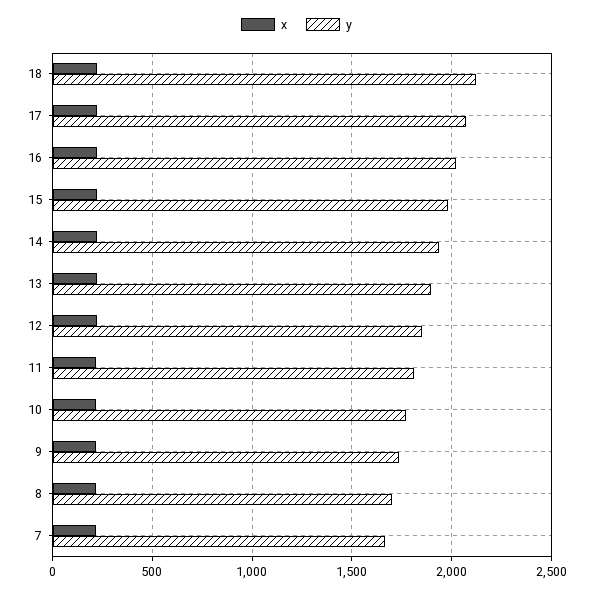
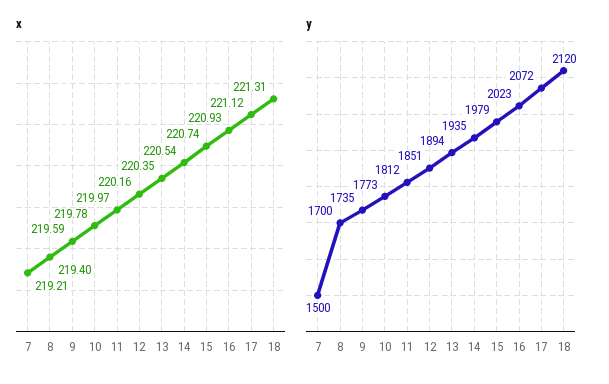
y, 7: 1650 -> 1500

